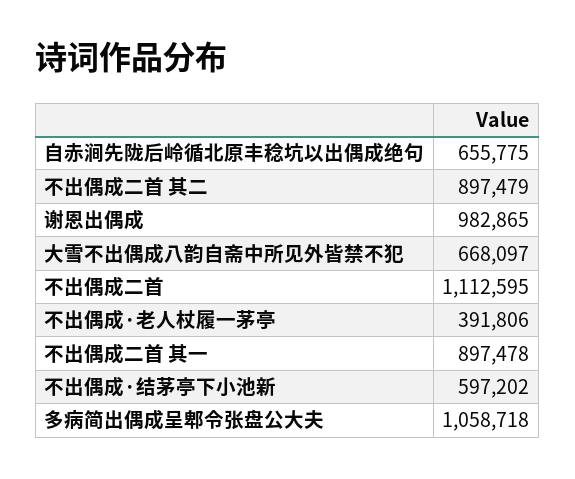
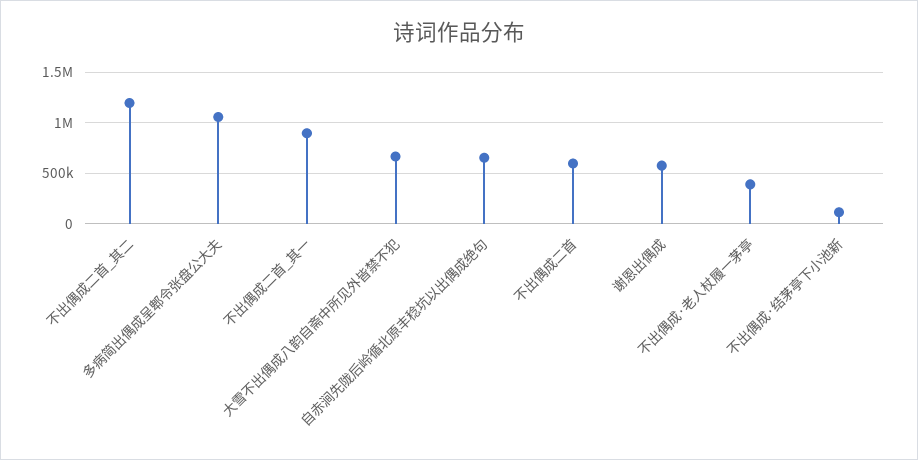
不出偶成二首 其二: 897479 -> 1200000
谢恩出偶成: 982865 -> 600000
不出偶成二首: 1112595 -> 600000
不出偶成·结茅亭下小池新: 597202 -> 100000

